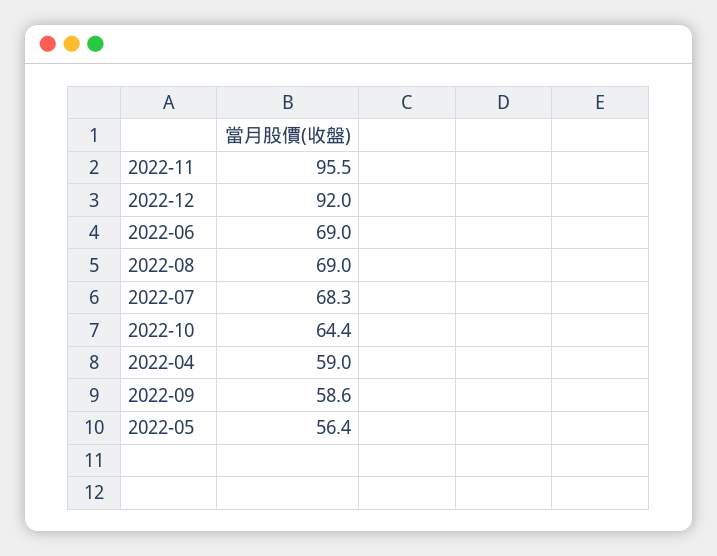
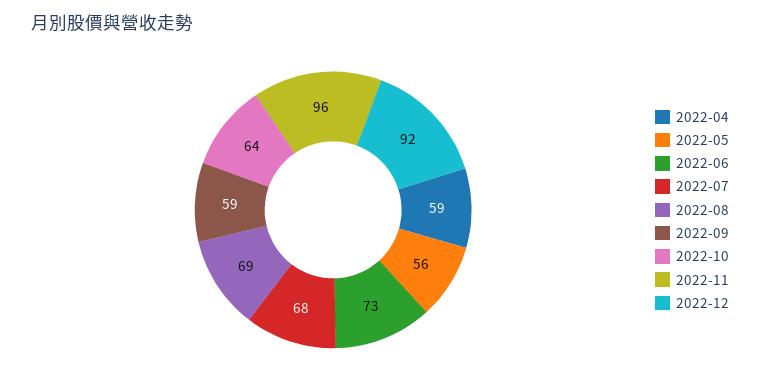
2022-06: 69 -> 73

